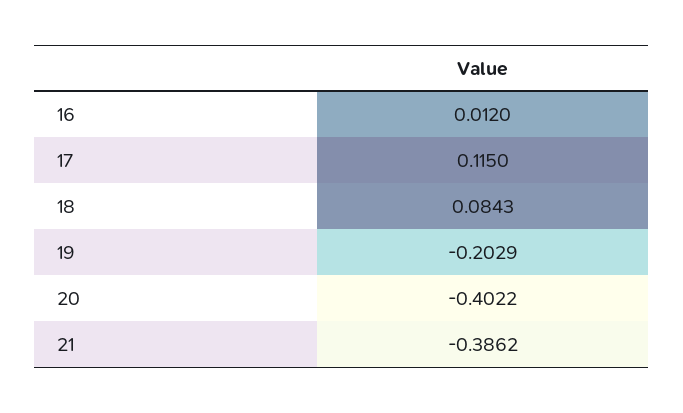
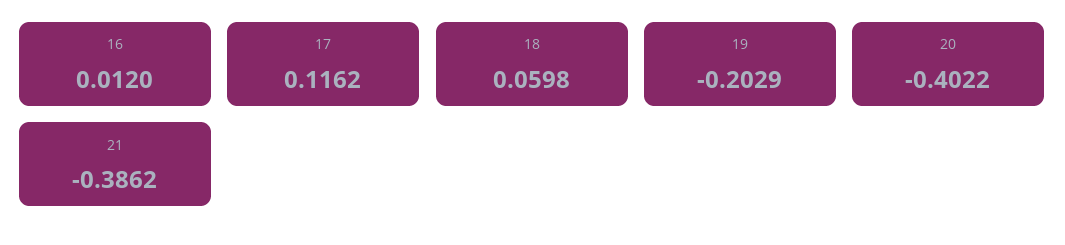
17: 0.115 -> 0.1162
18: 0.0843 -> 0.0598

